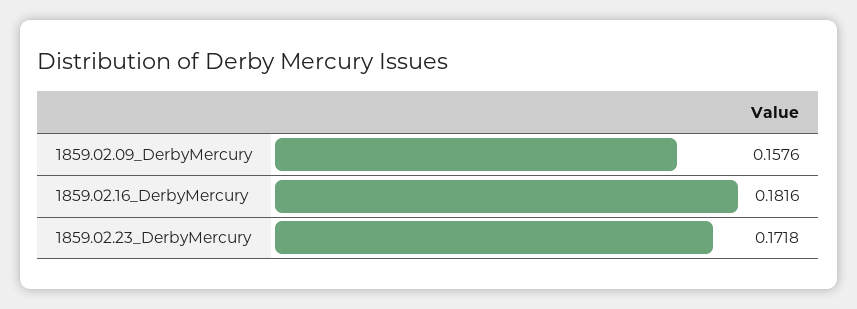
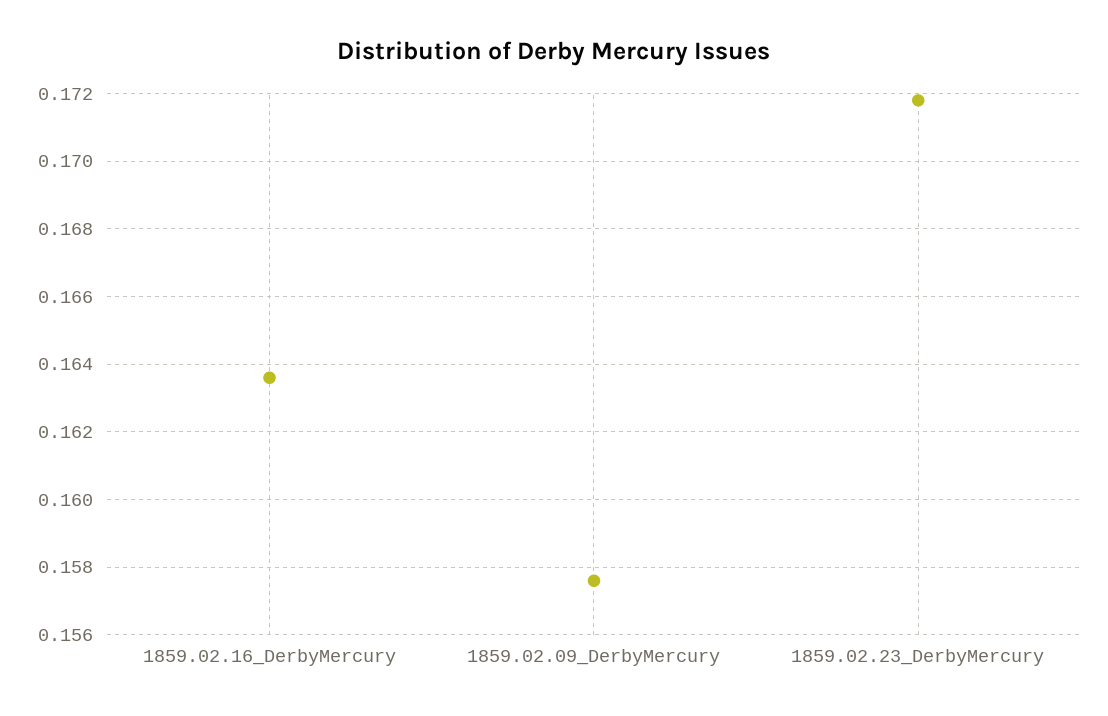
1859.02.16_DerbyMercury: 0.1816 -> 0.1635

